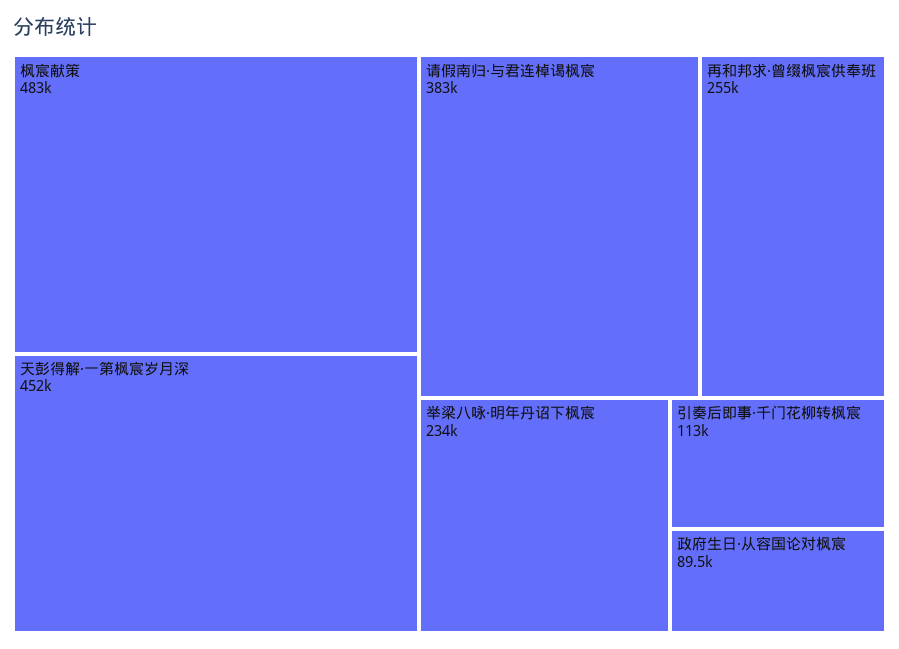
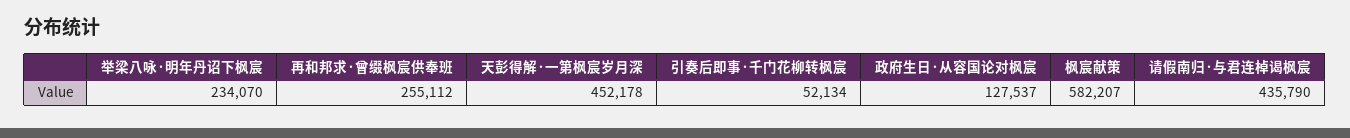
枫宸献策: 483000 -> 582207
请假南归·与君连棹谒枫宸: 383000 -> 435790
引奏后即事·千门花柳转枫宸: 113000 -> 52134
政府生日·从容国论对枫宸: 89500 -> 127537

